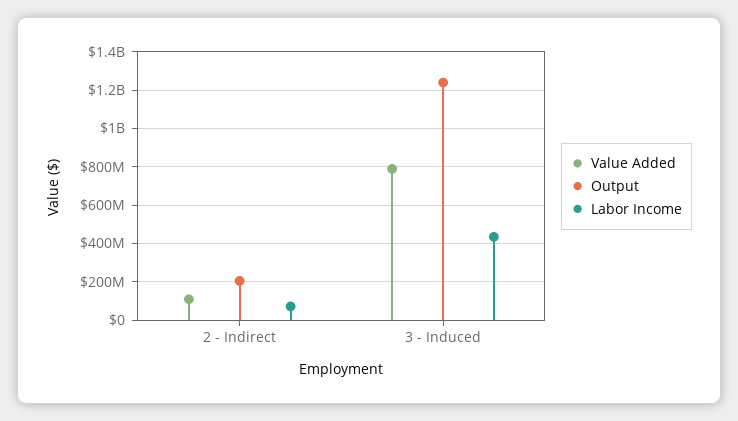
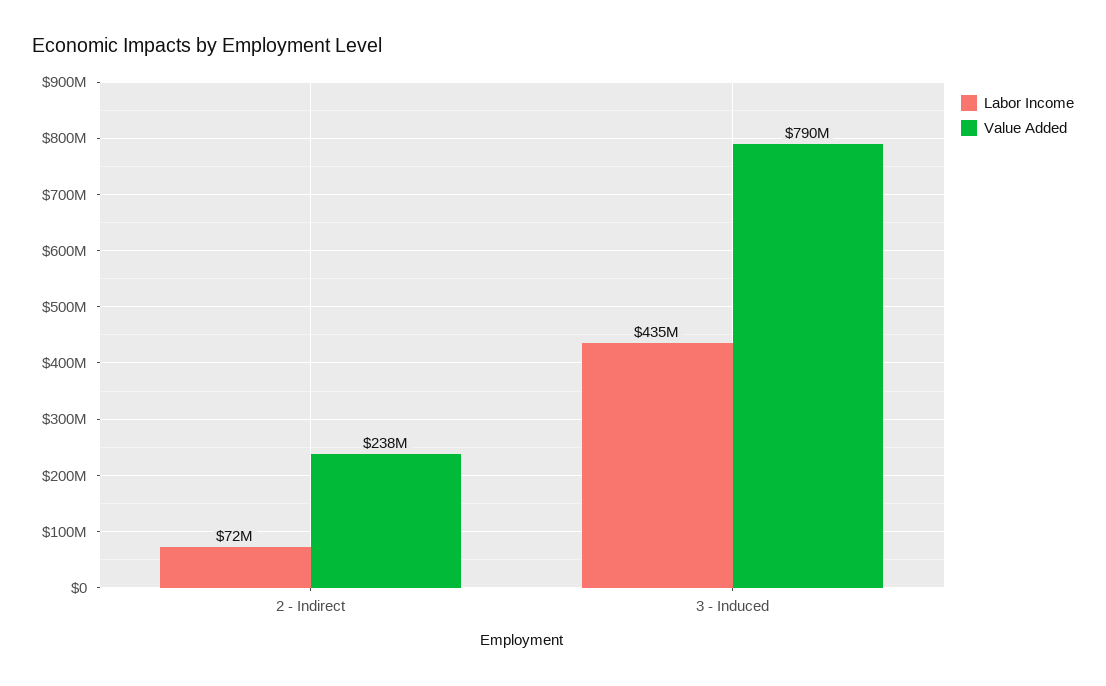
Value Added, 2 - Indirect: 100000000 -> 238000000
Output, 2 - Indirect: 200000000 -> none
Output, 3 - Induced: 1250000000 -> none

